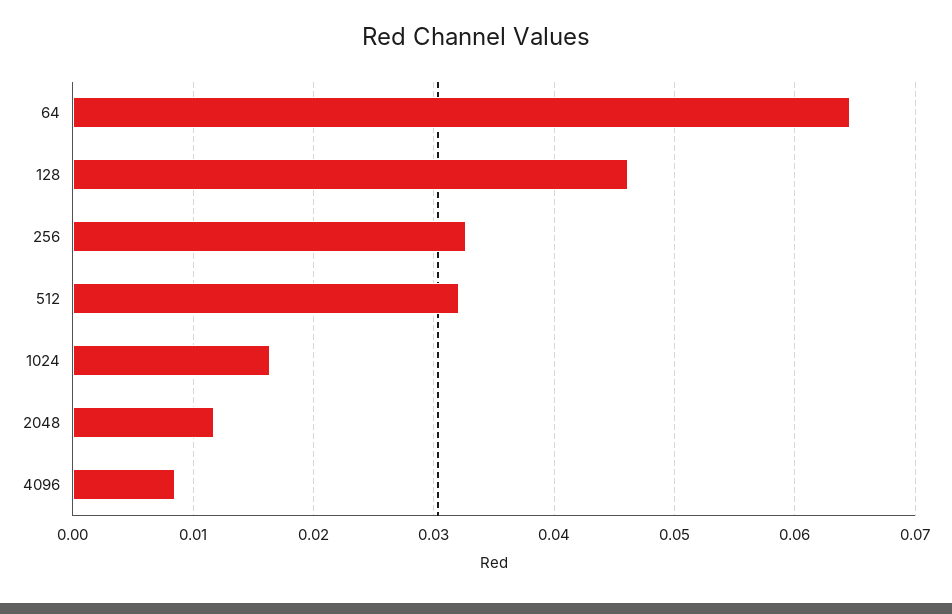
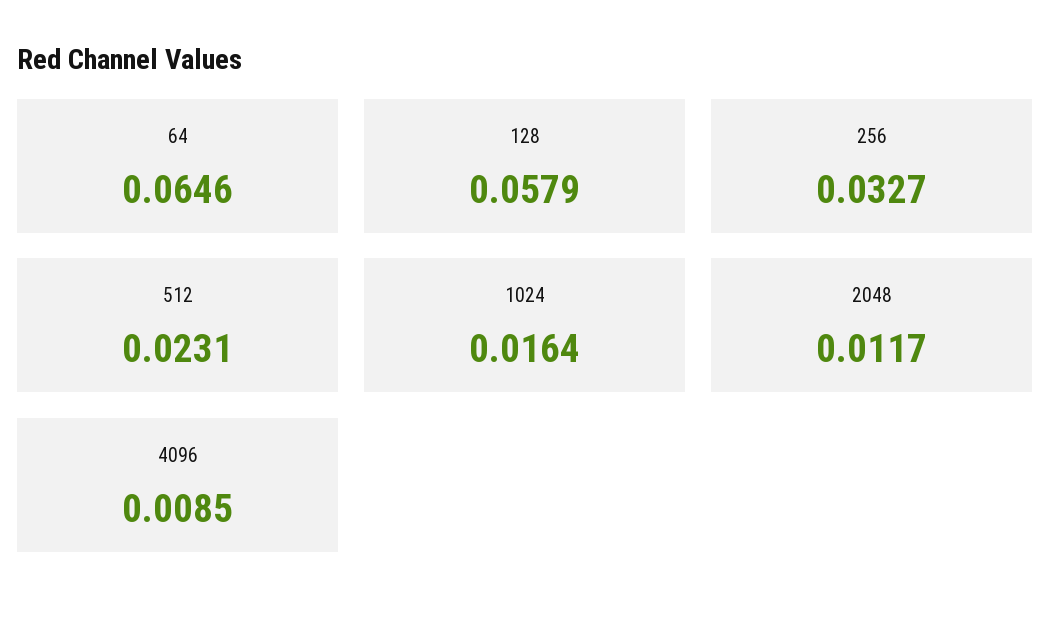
128: 0.046 -> 0.0579
512: 0.032 -> 0.0231

